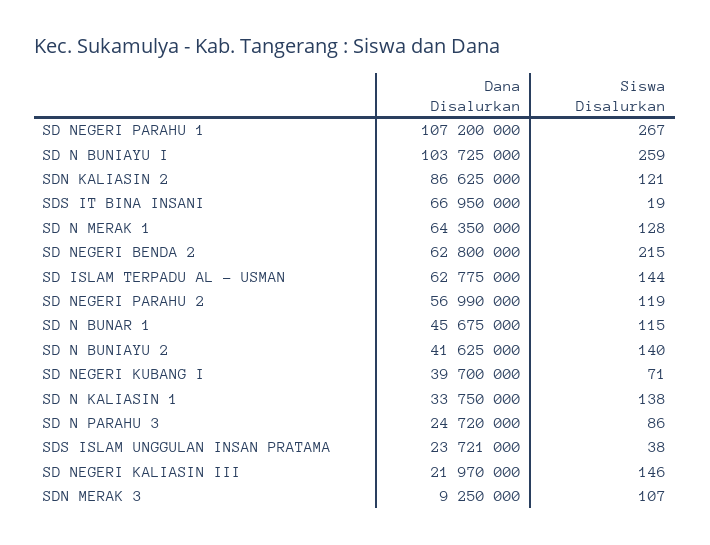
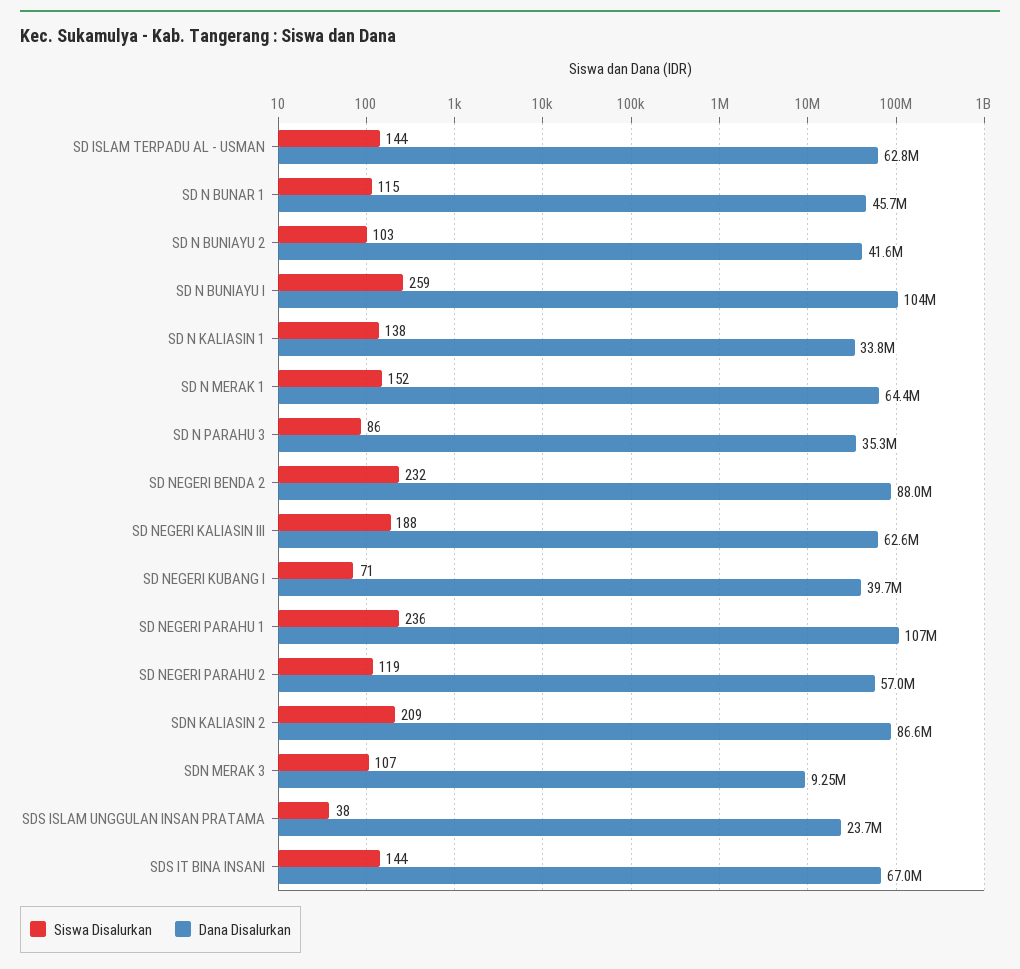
Siswa Disalurkan, SD NEGERI PARAHU 1: 267 -> 236
Siswa Disalurkan, SDN KALIASIN 2: 121 -> 209
Siswa Disalurkan, SDS IT BINA INSANI: 19 -> 144
Siswa Disalurkan, SD N MERAK 1: 128 -> 152
Dana Disalurkan, SD NEGERI BENDA 2: 62800000 -> 88000000
Siswa Disalurkan, SD NEGERI BENDA 2: 215 -> 232
Siswa Disalurkan, SD N BUNIAYU 2: 140 -> 103
Dana Disalurkan, SD N PARAHU 3: 24720000 -> 35300000
Dana Disalurkan, SD NEGERI KALIASIN III: 21970000 -> 62600000
Siswa Disalurkan, SD NEGERI KALIASIN III: 146 -> 188

